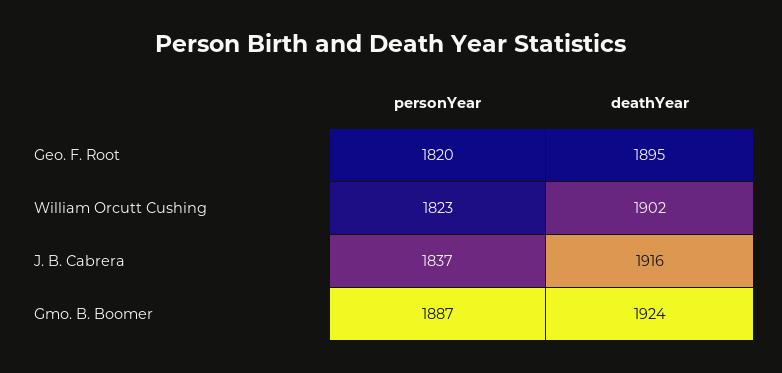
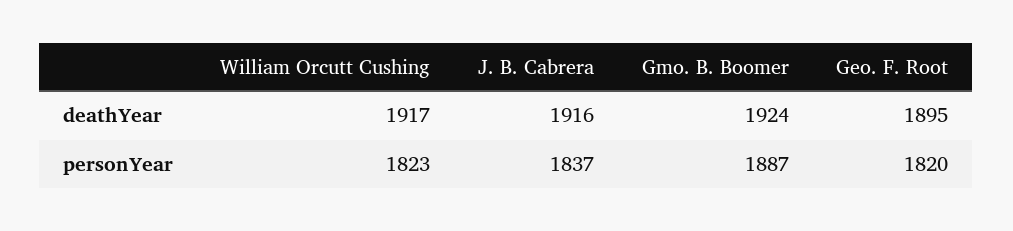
deathYear, William Orcutt Cushing: 1902 -> 1917

